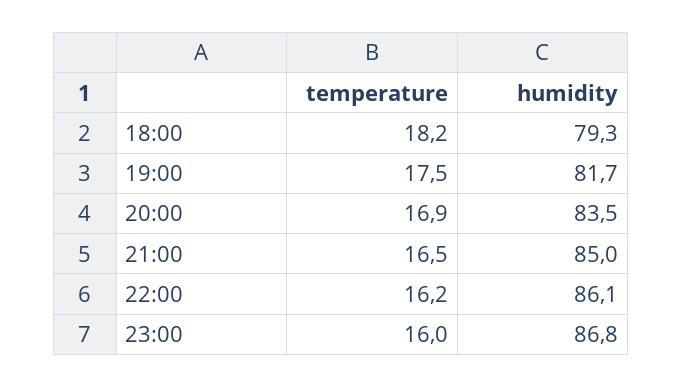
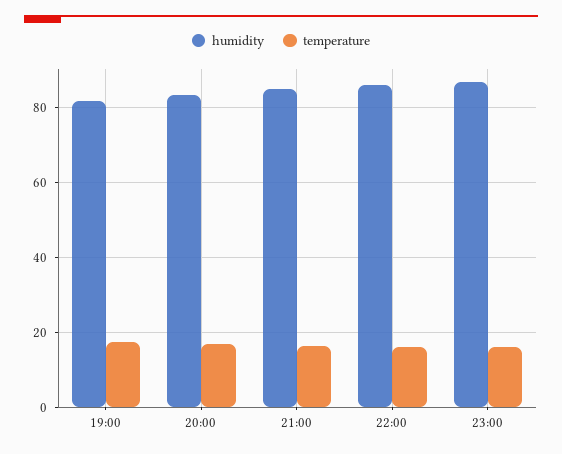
temperature, 18:00: 18.2 -> none
humidity, 18:00: 79.3 -> none

